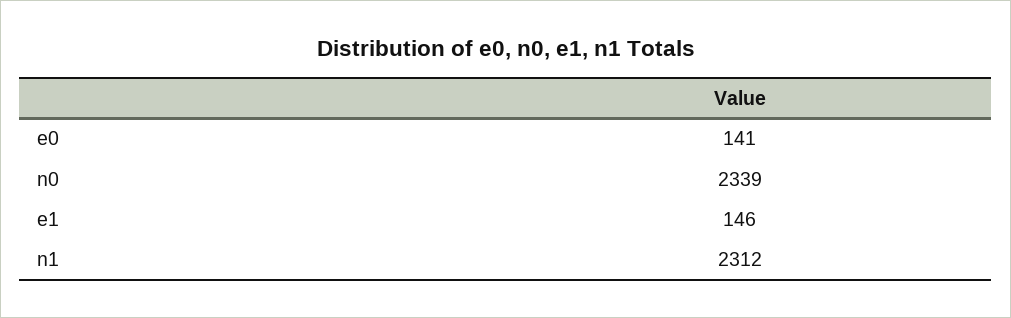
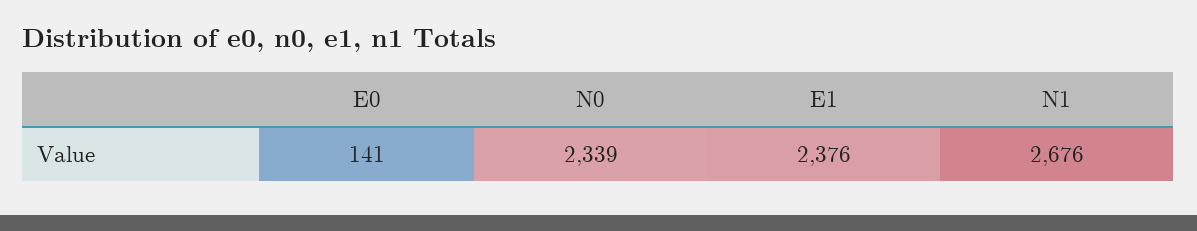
e1: 146 -> 2376
n1: 2312 -> 2676

